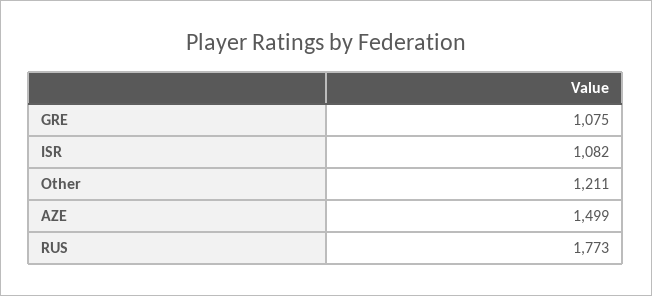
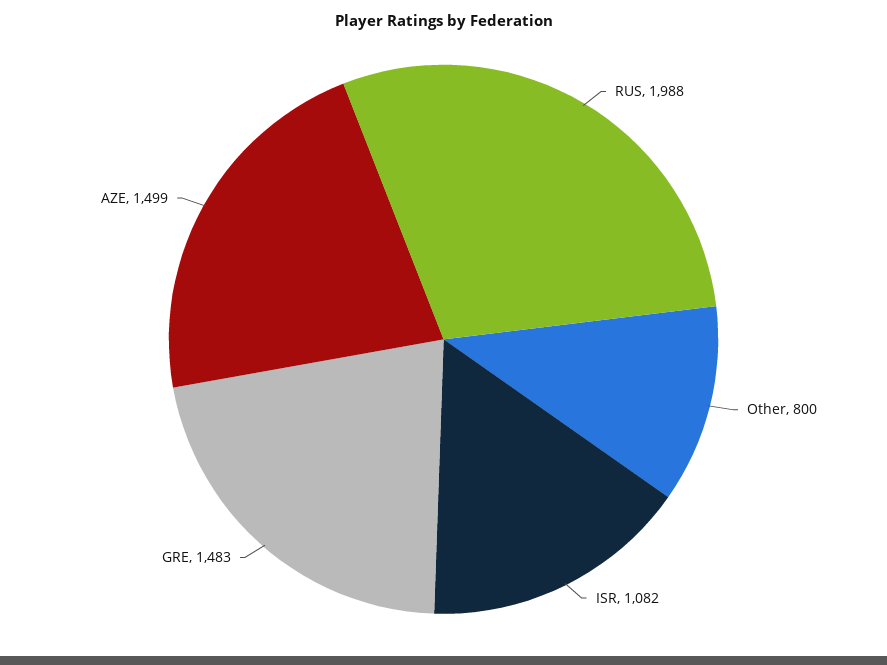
GRE: 1075 -> 1483
Other: 1211 -> 800
RUS: 1773 -> 1988

